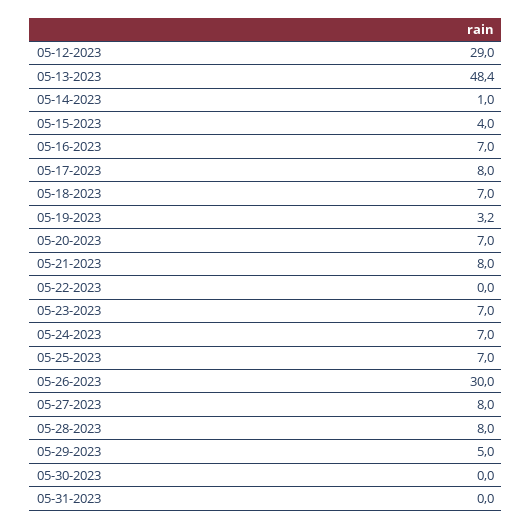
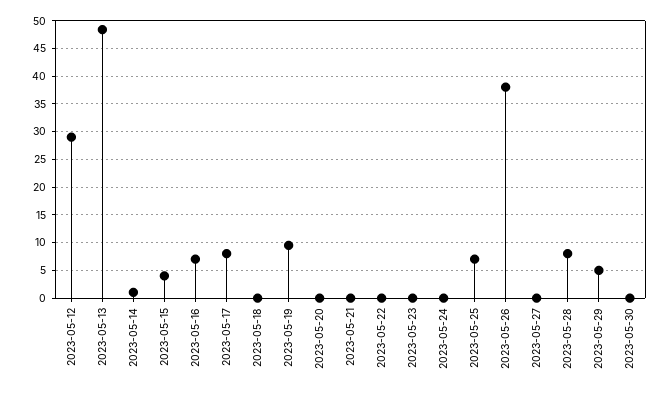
05-18-2023: 7 -> 0
05-19-2023: 3.2 -> 10
05-20-2023: 7 -> 0
05-21-2023: 8 -> 0
05-23-2023: 7 -> 0
05-24-2023: 7 -> 0
05-26-2023: 30 -> 37.5
05-27-2023: 8 -> 0
05-31-2023: 0 -> none

